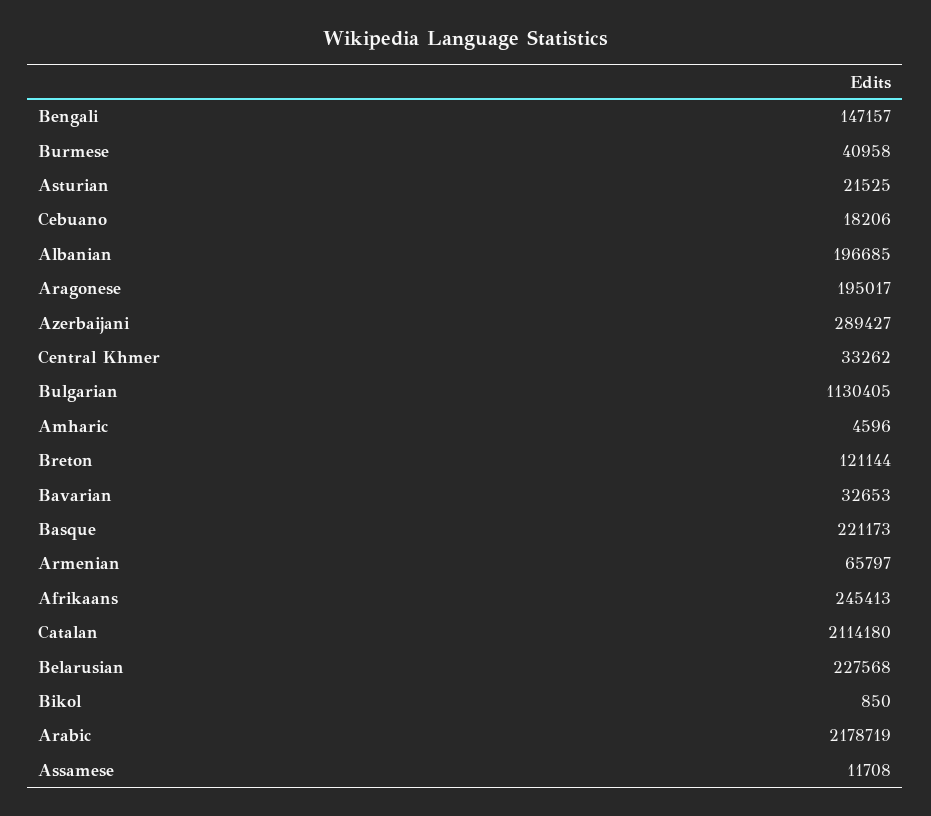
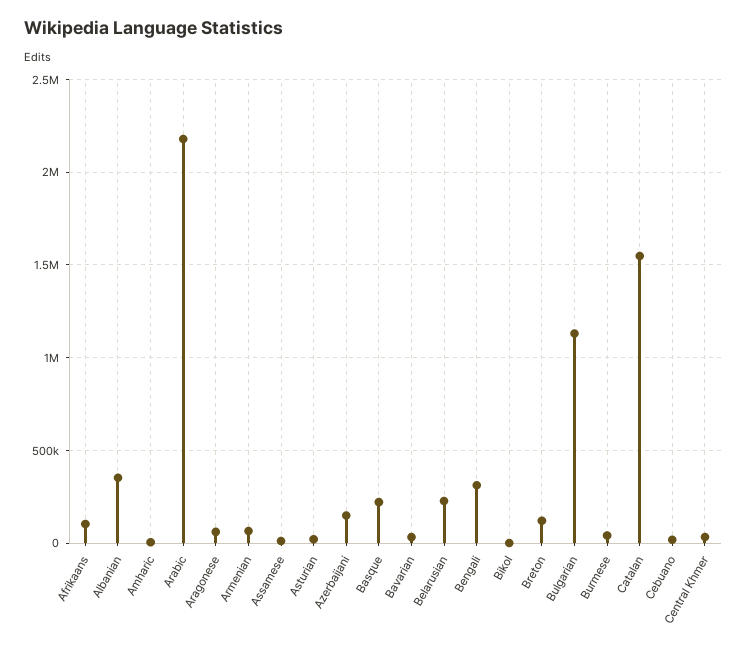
Bengali: 147157 -> 300000
Albanian: 196685 -> 350000
Aragonese: 195017 -> 50000
Azerbaijani: 289427 -> 150000
Afrikaans: 245413 -> 100000
Catalan: 2114180 -> 1550000

